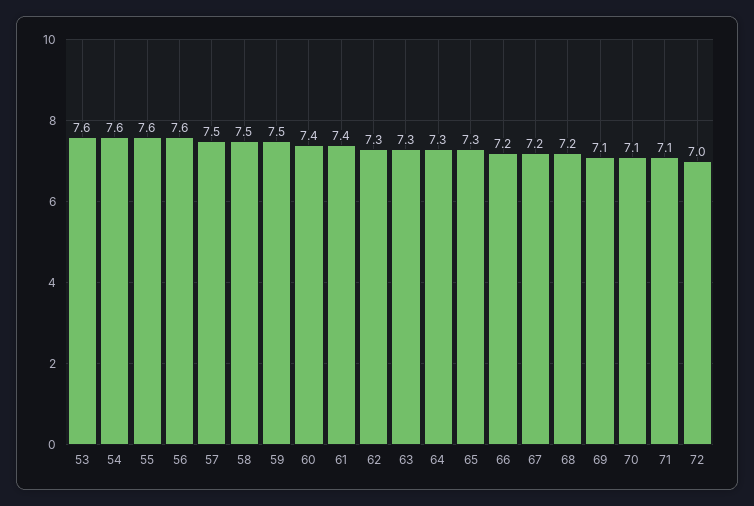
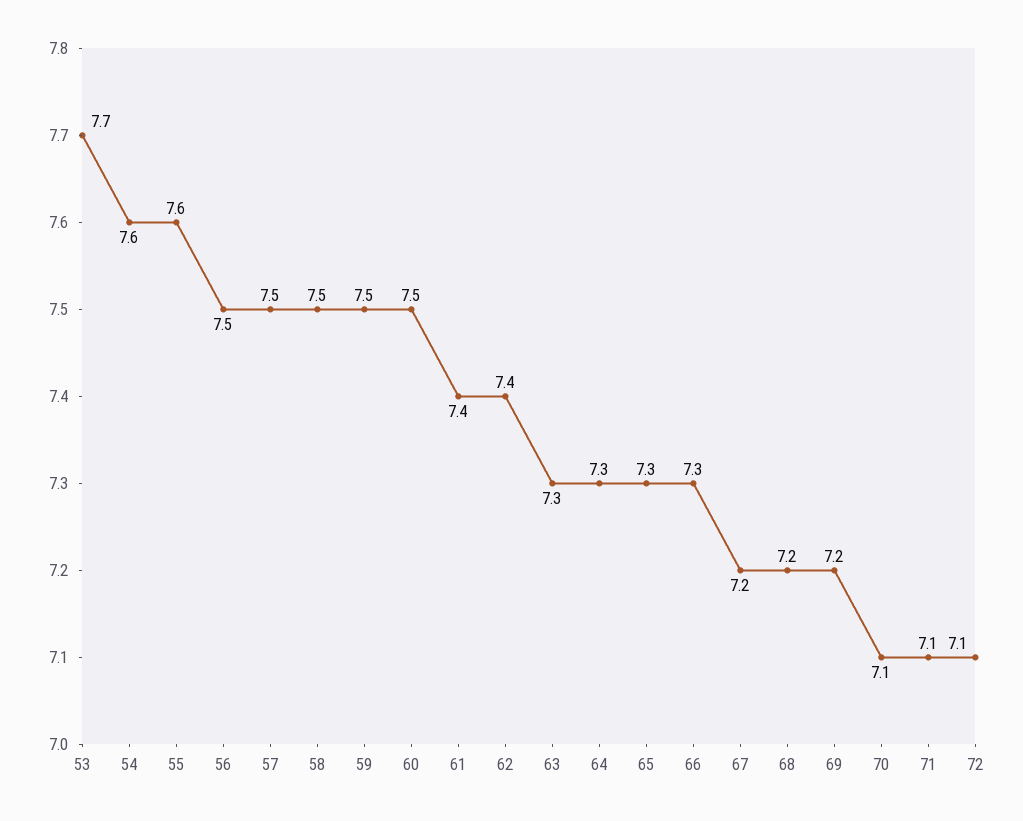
53: 7.6 -> 7.7
56: 7.6 -> 7.5
60: 7.4 -> 7.5
62: 7.3 -> 7.4
66: 7.2 -> 7.3
69: 7.1 -> 7.2
72: 7 -> 7.1

